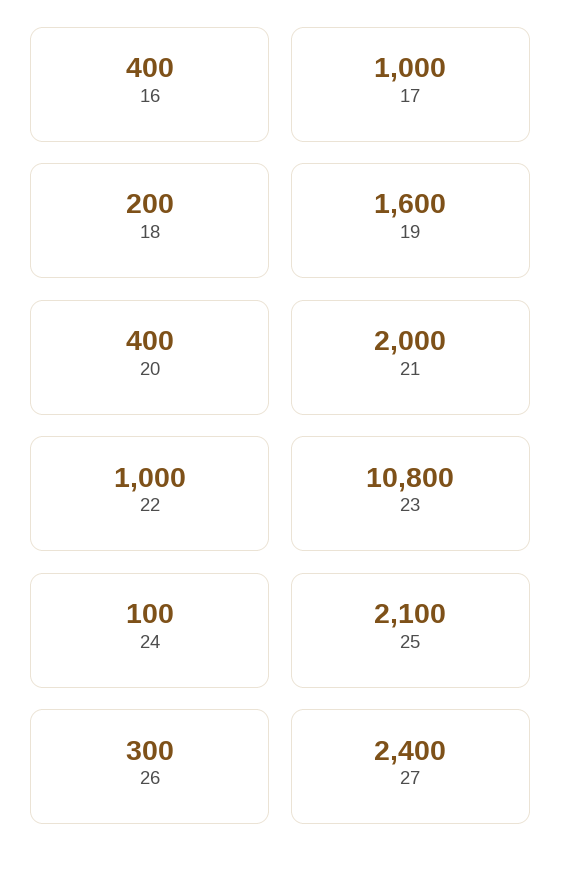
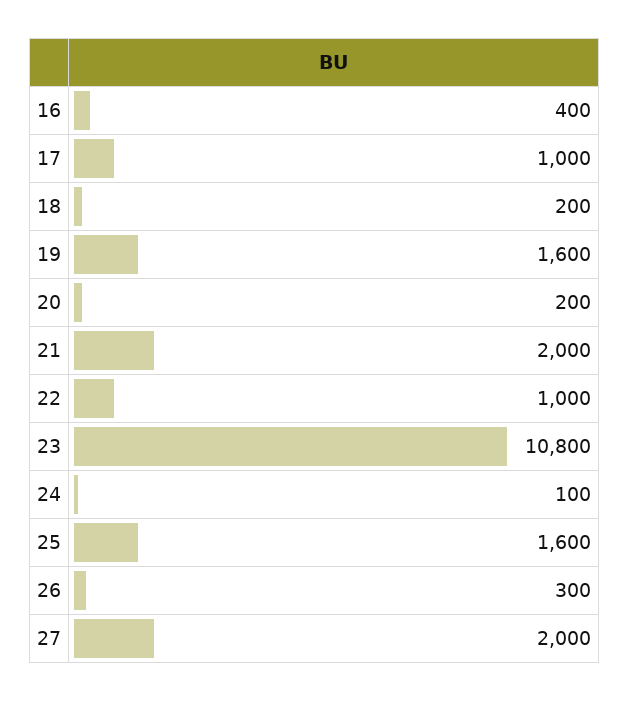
20: 400 -> 200
25: 2100 -> 1600
27: 2400 -> 2000

